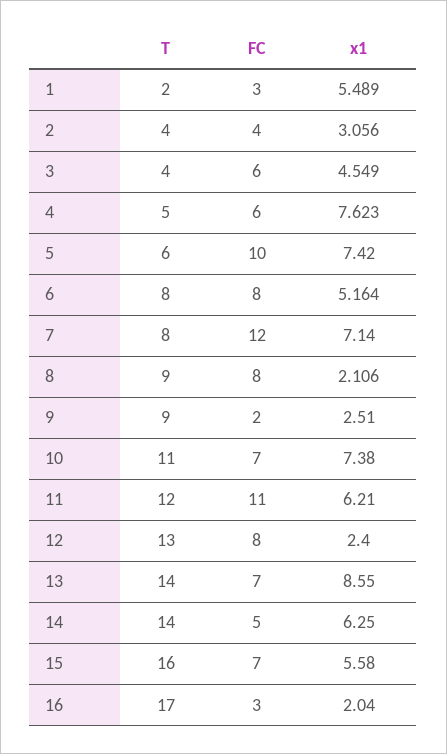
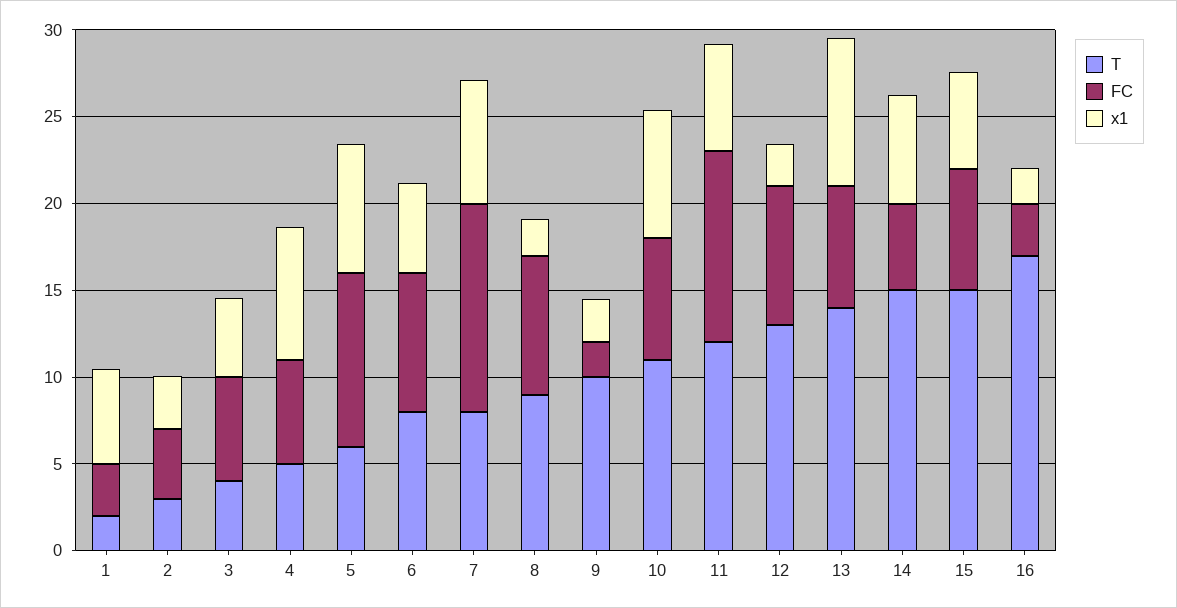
T, 2: 4 -> 3
T, 9: 9 -> 10
T, 14: 14 -> 15
T, 15: 16 -> 15

